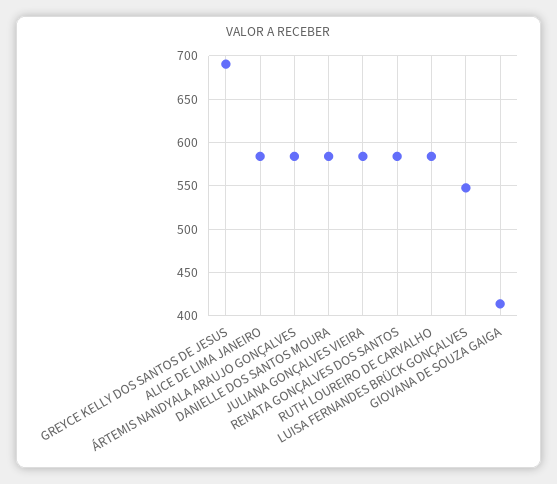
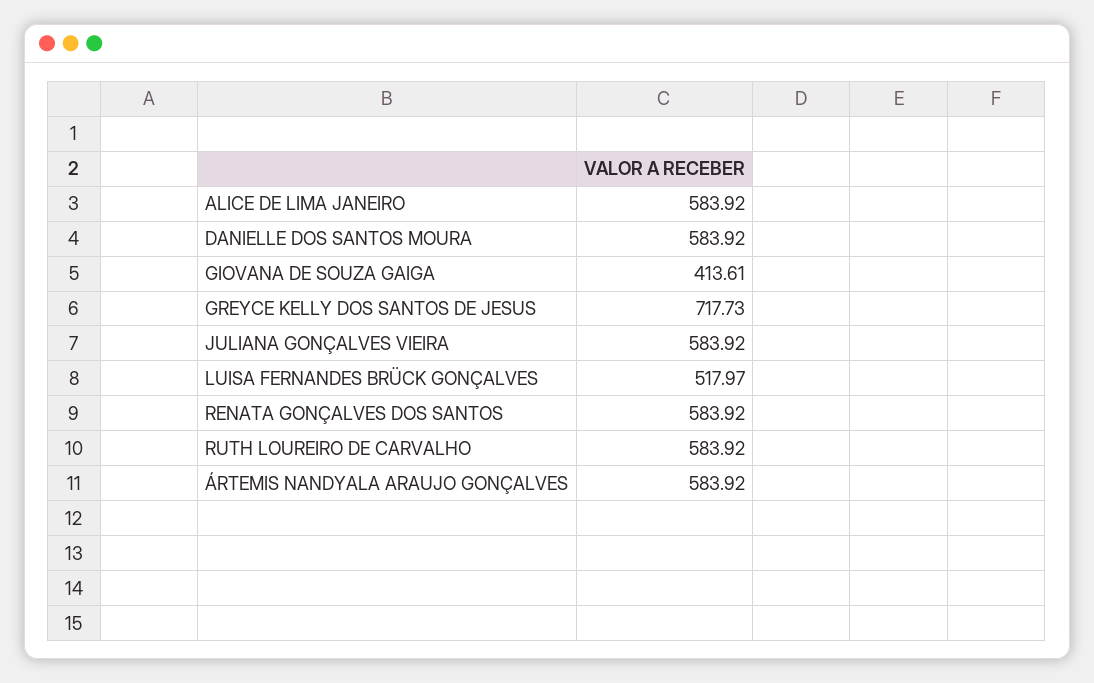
GREYCE KELLY DOS SANTOS DE JESUS: 690 -> 717.73
LUISA FERNANDES BRÜCK GONÇALVES: 550 -> 517.97

